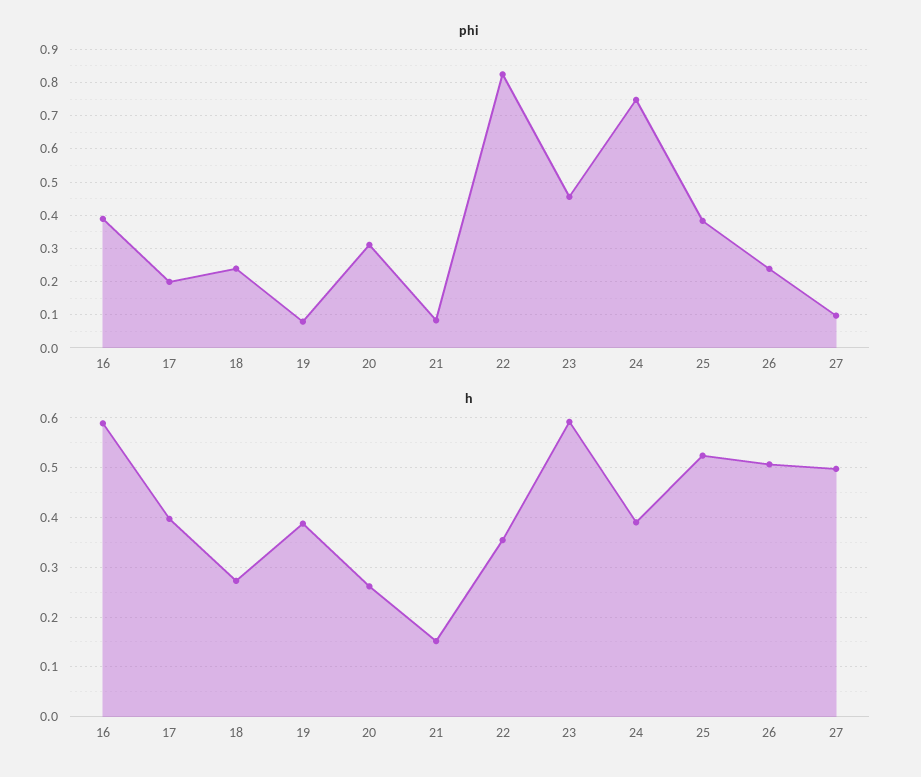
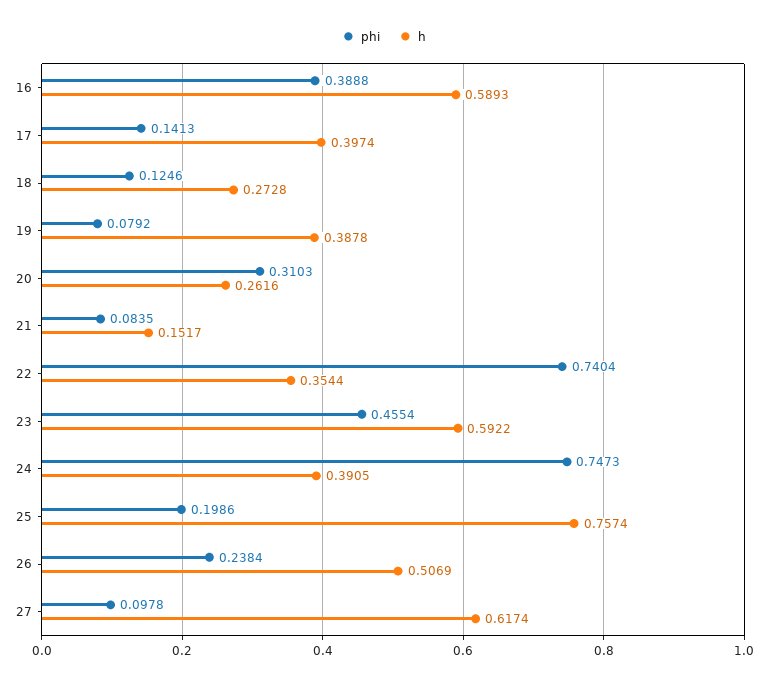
phi, 17: 0.2 -> 0.1413
phi, 18: 0.24 -> 0.1246
phi, 22: 0.82 -> 0.7404
phi, 25: 0.38 -> 0.1986
h, 25: 0.52 -> 0.7574
h, 27: 0.5 -> 0.6174

